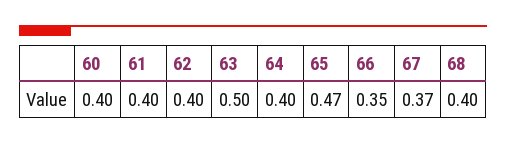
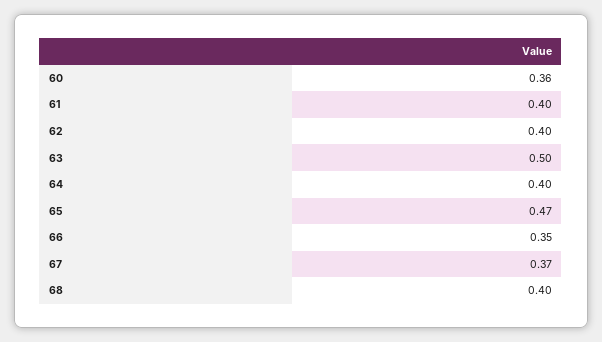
60: 0.4 -> 0.36

